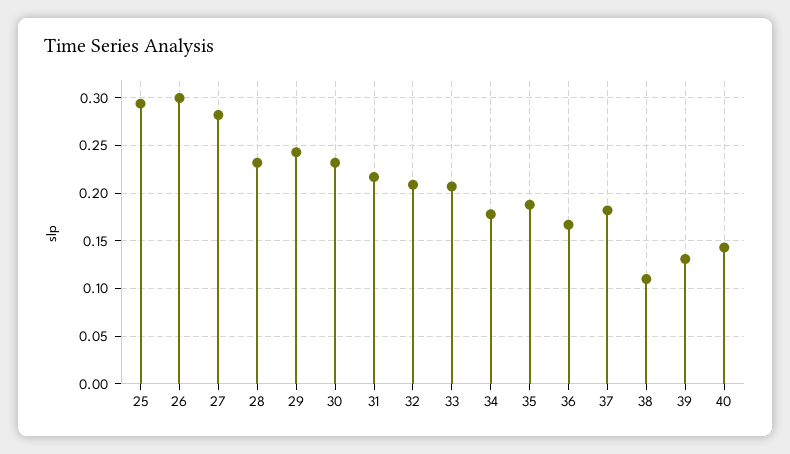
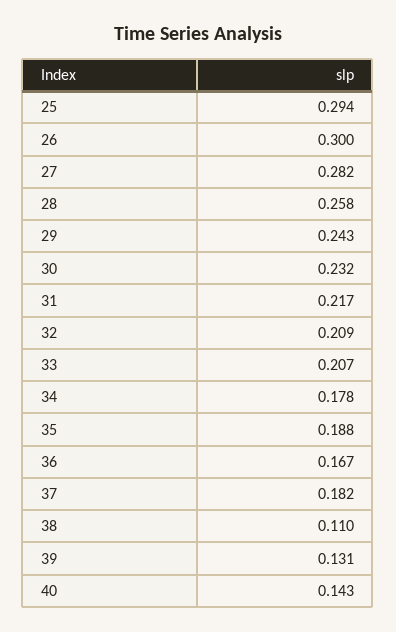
28: 0.23 -> 0.258

